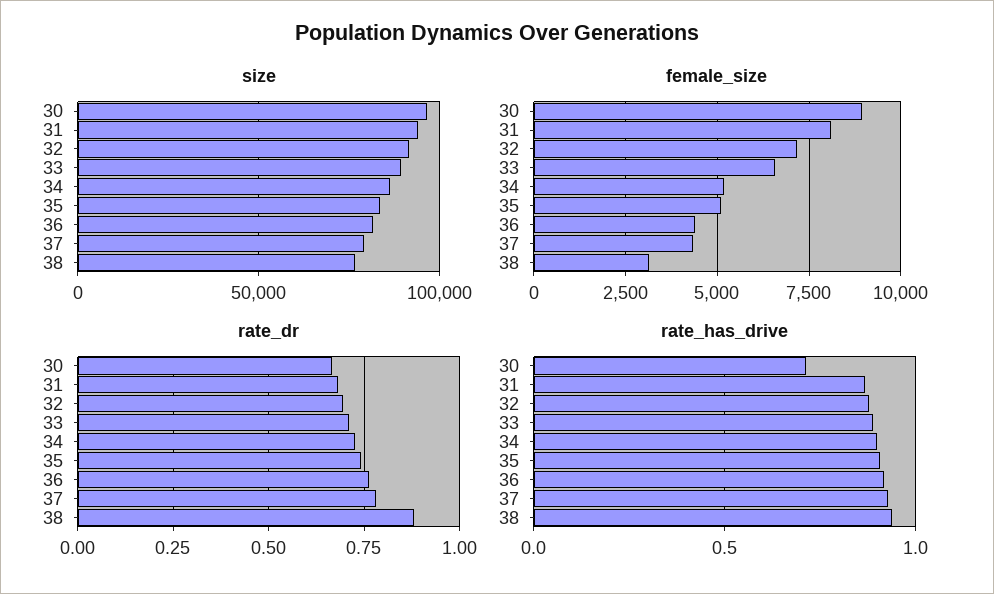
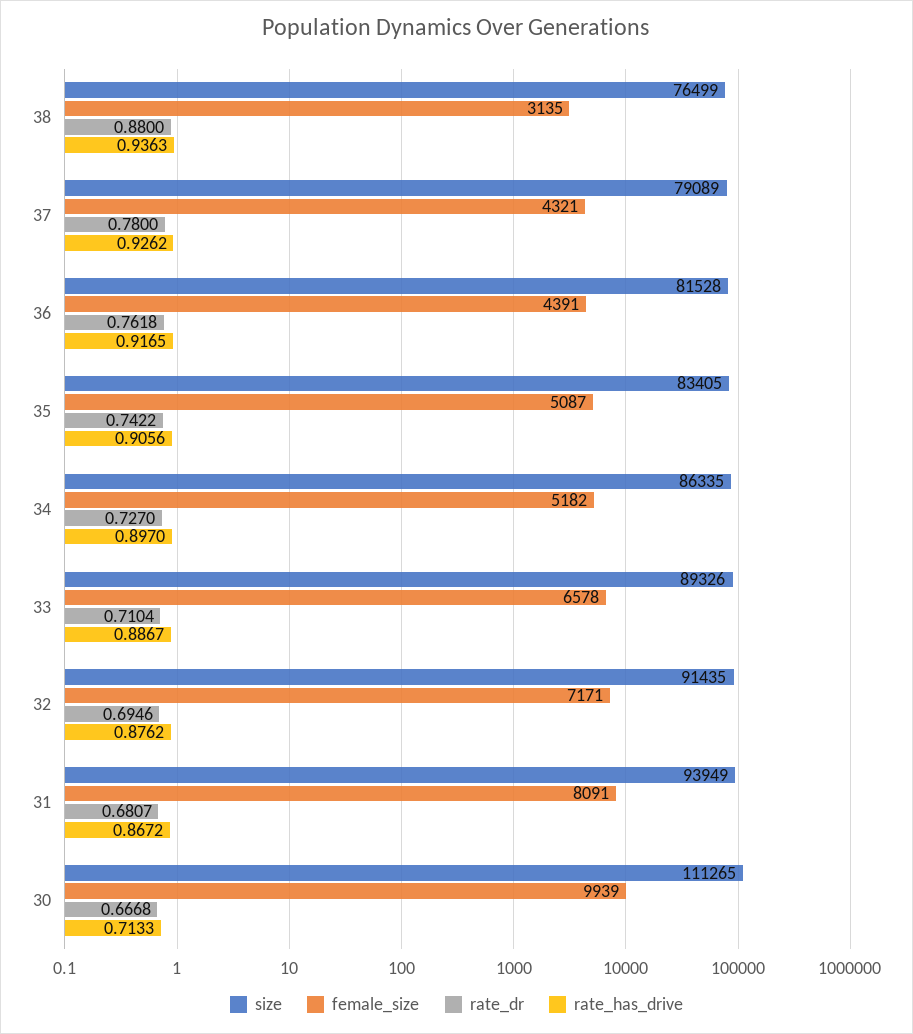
size, 30: 95000 -> 111265
female_size, 30: 9000 -> 9939

